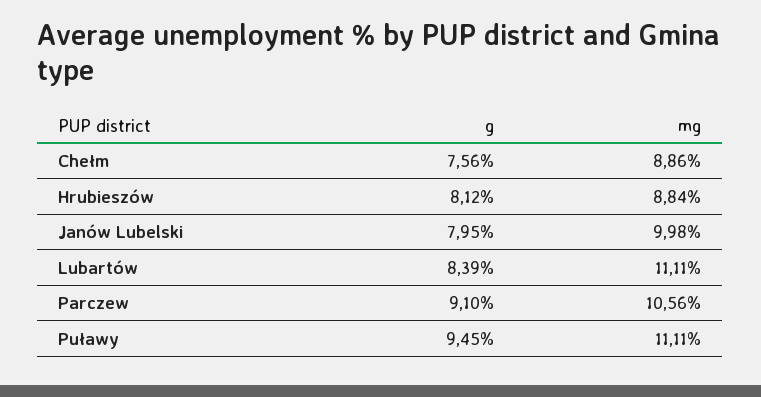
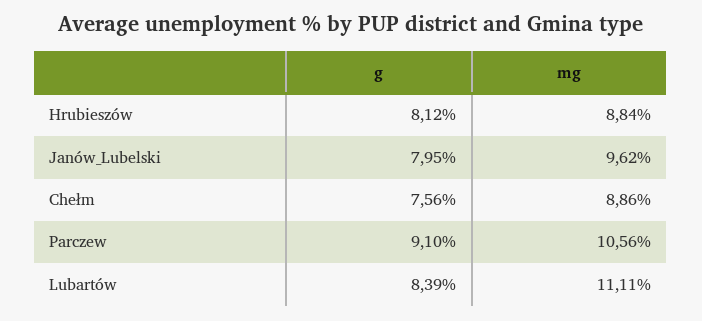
mg, Janów Lubelski: 9.98 -> 9.62
g, Puławy: 9.45 -> none
mg, Puławy: 11.11 -> none

